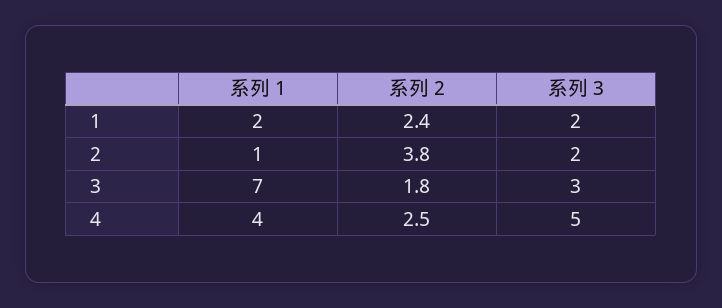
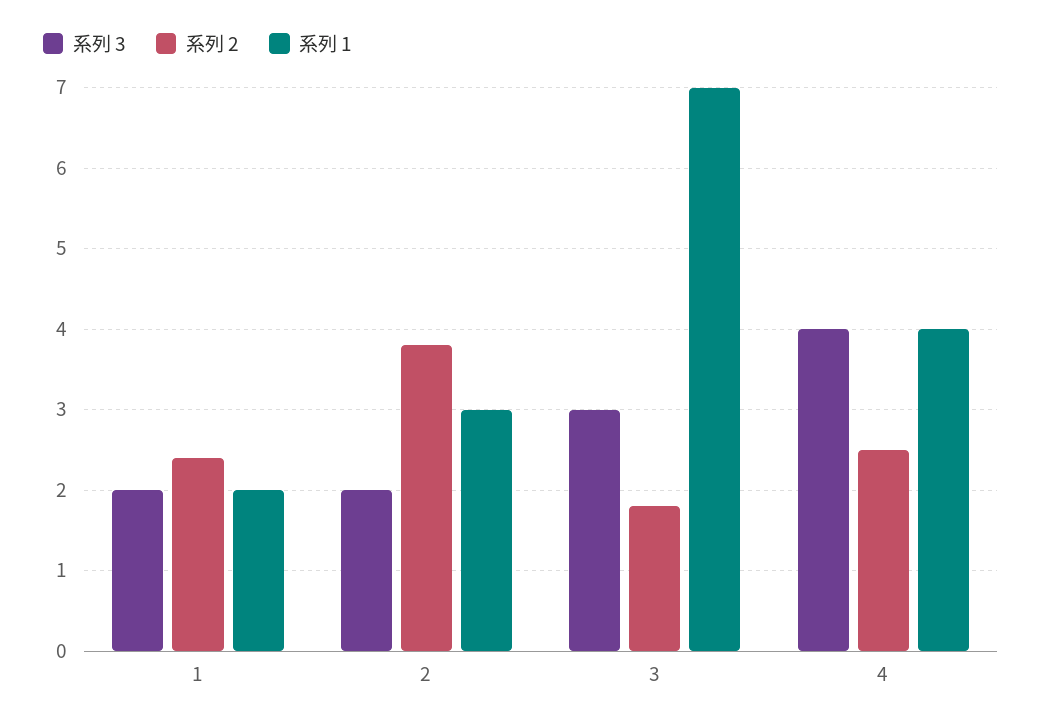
系列 1, 2: 1 -> 3
系列 3, 4: 5 -> 4

